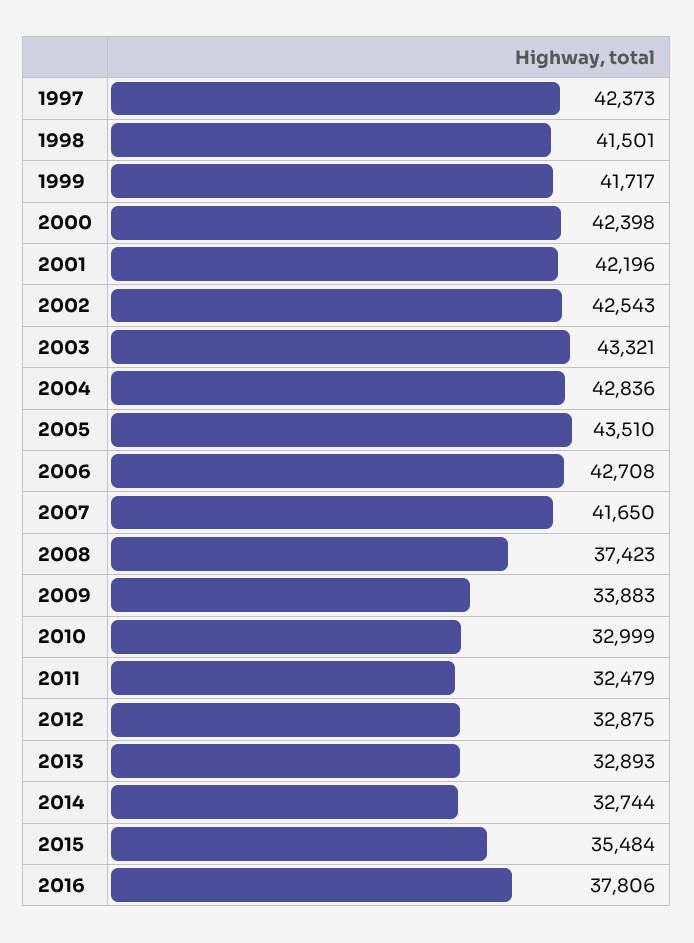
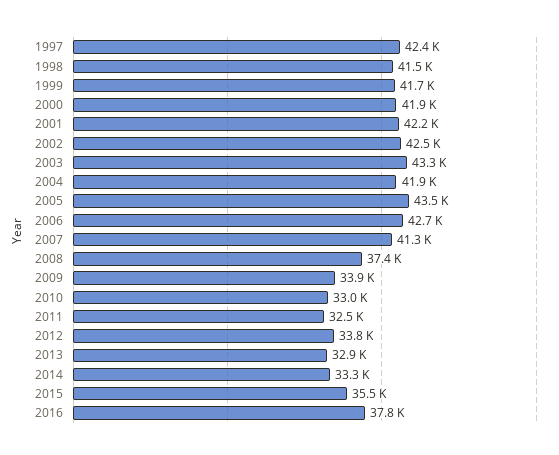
2000: 42398 -> 41900
2004: 42836 -> 41900
2007: 41650 -> 41300
2012: 32875 -> 33800
2014: 32744 -> 33300

